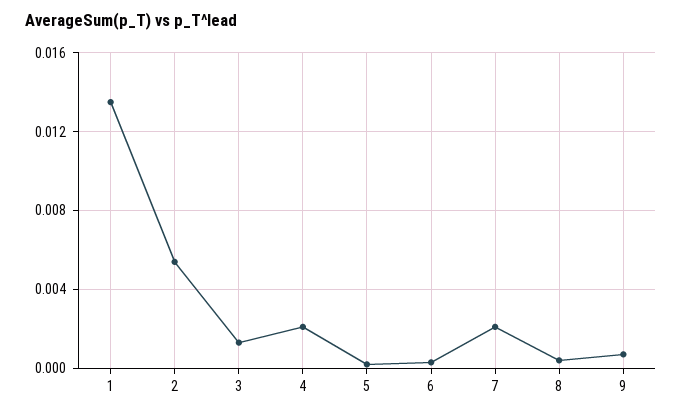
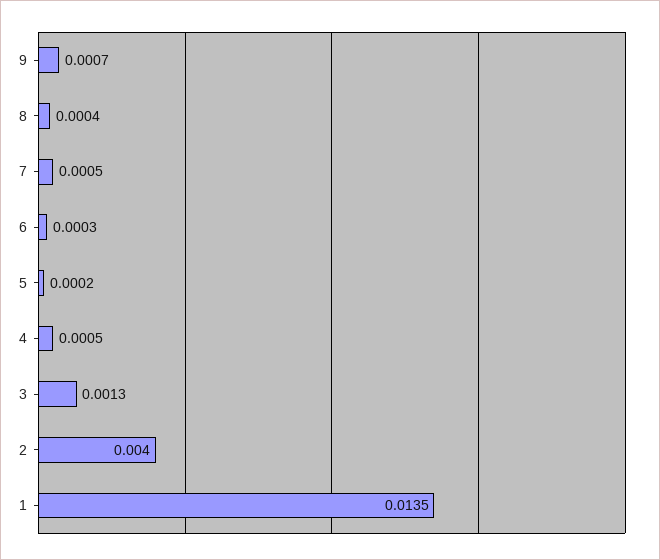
2: 0.0055 -> 0.004
4: 0.002 -> 0.0005
7: 0.002 -> 0.0005

